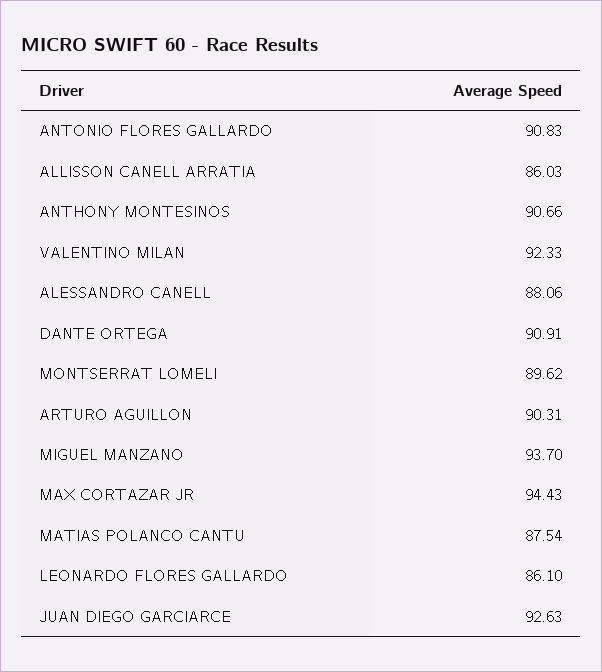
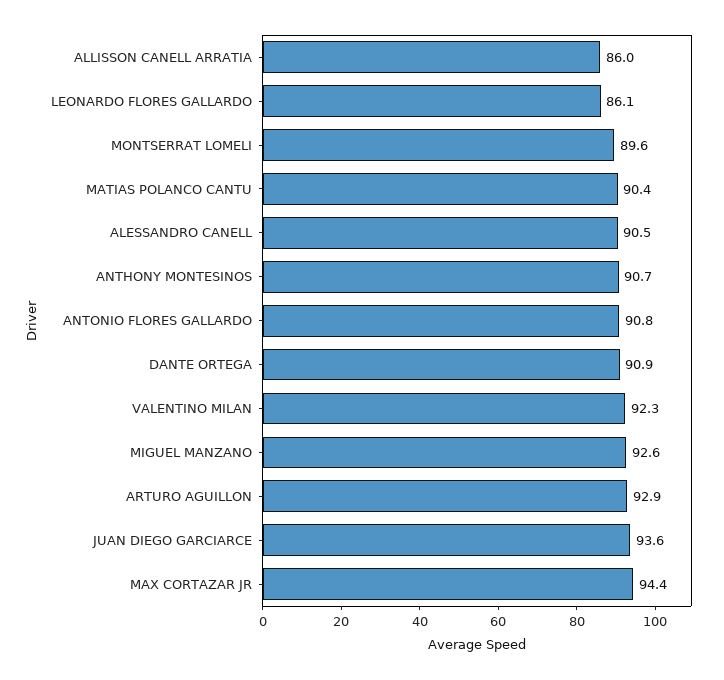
ALESSANDRO CANELL: 88.06 -> 90.5
ARTURO AGUILLON: 90.31 -> 92.9
MIGUEL MANZANO: 93.7 -> 92.6
MATIAS POLANCO CANTU: 87.54 -> 90.4
JUAN DIEGO GARCIARCE: 92.63 -> 93.6

